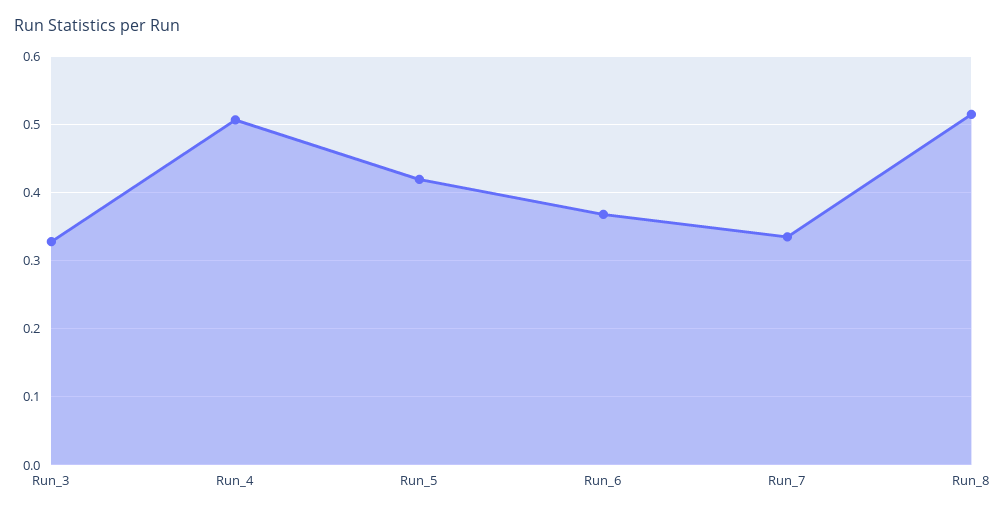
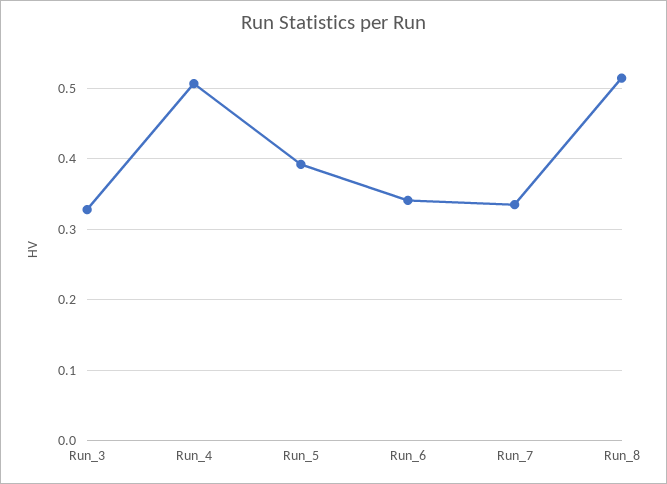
Run_5: 0.42 -> 0.39
Run_6: 0.37 -> 0.34

